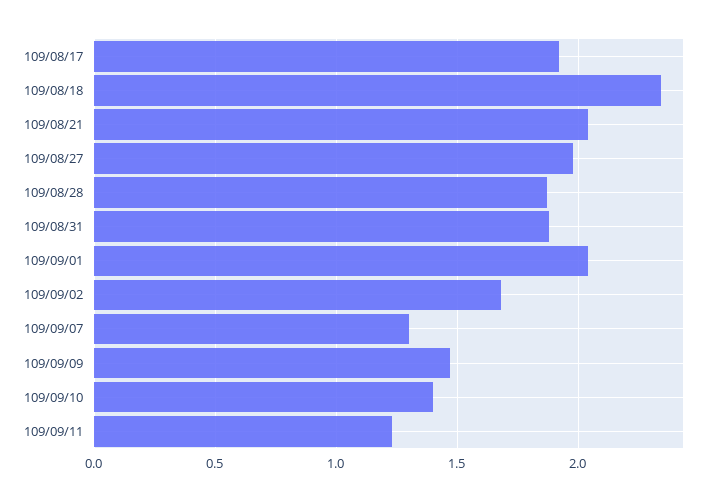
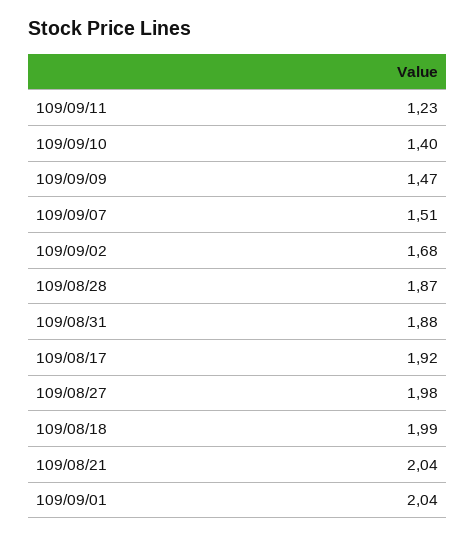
109/08/18: 2.35 -> 1.99
109/09/07: 1.3 -> 1.51

